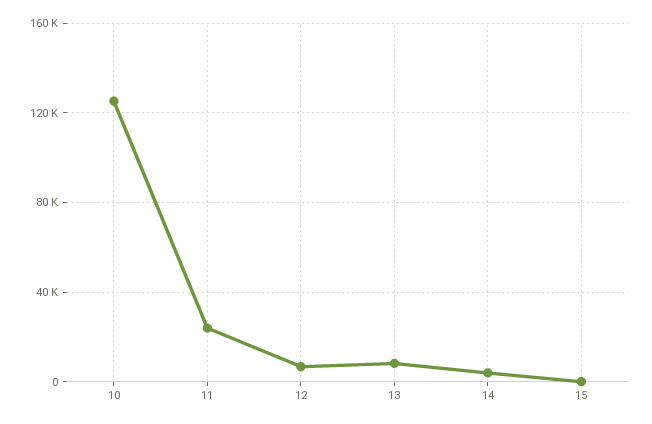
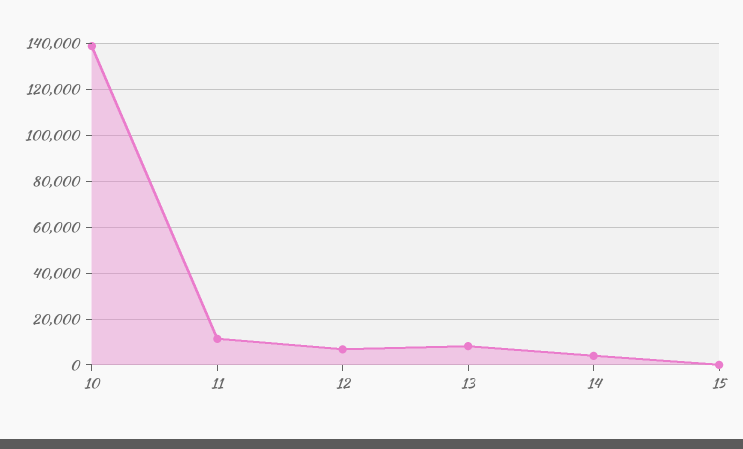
10: 125000 -> 140000
11: 25000 -> 10000

